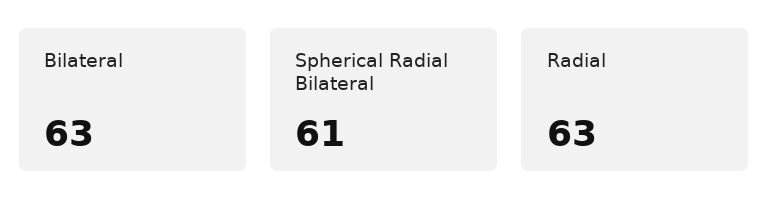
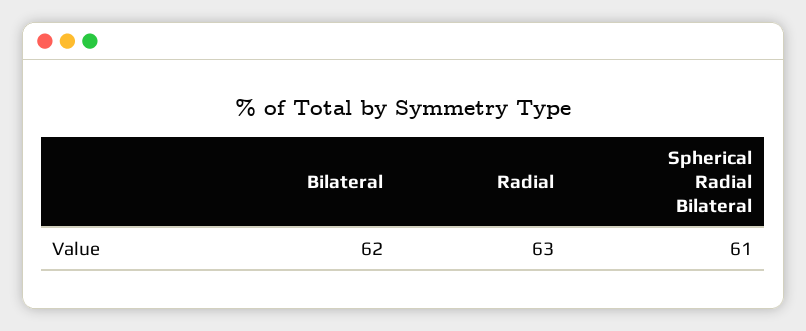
Bilateral: 63 -> 62

